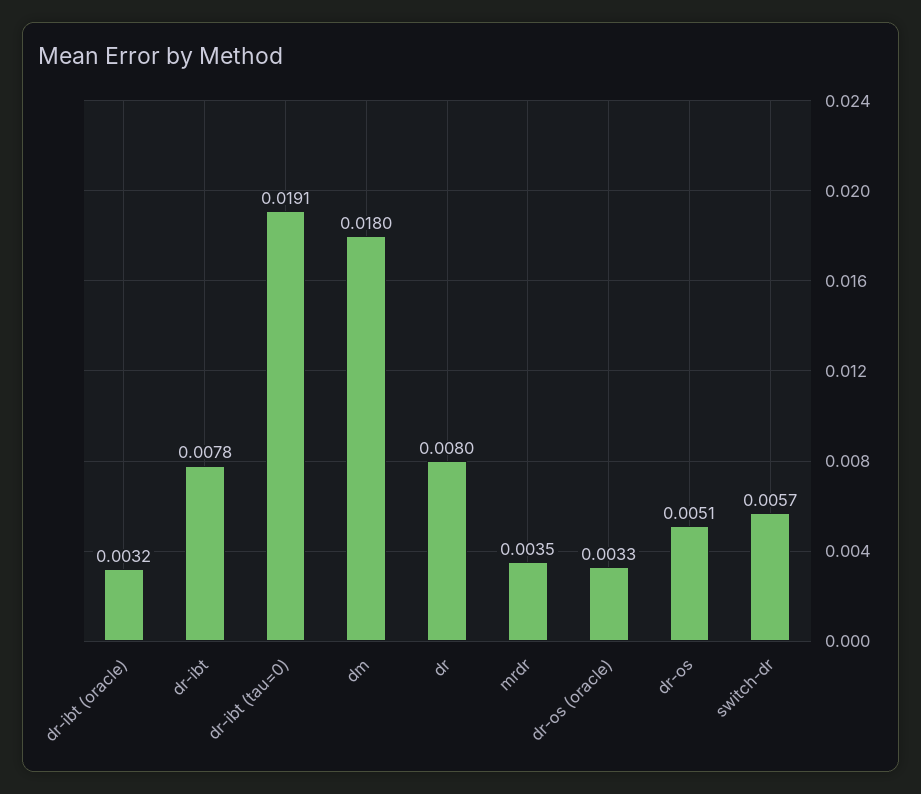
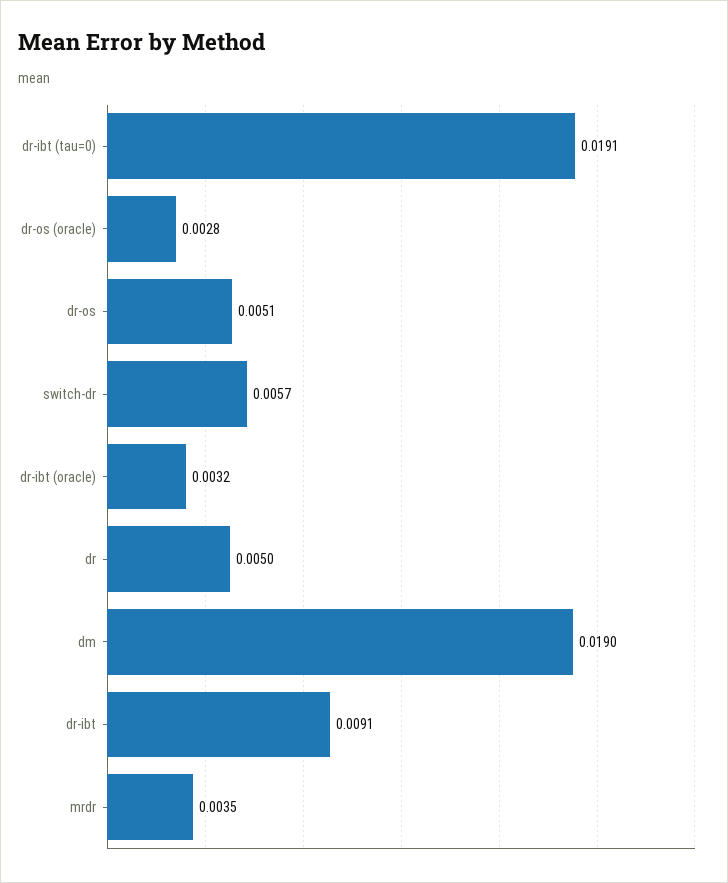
dr-ibt: 0.0078 -> 0.0091
dm: 0.018 -> 0.019
dr: 0.008 -> 0.005
dr-os (oracle): 0.0033 -> 0.0028

